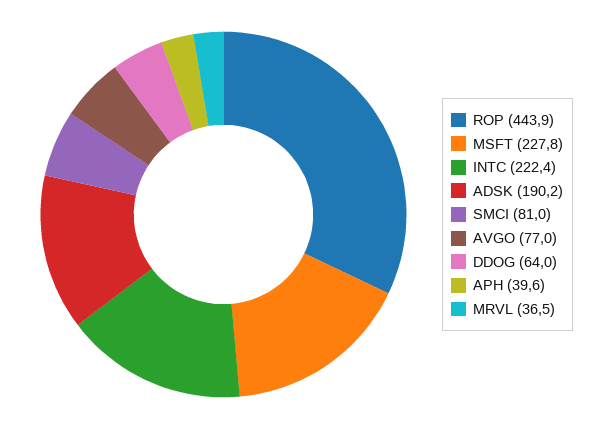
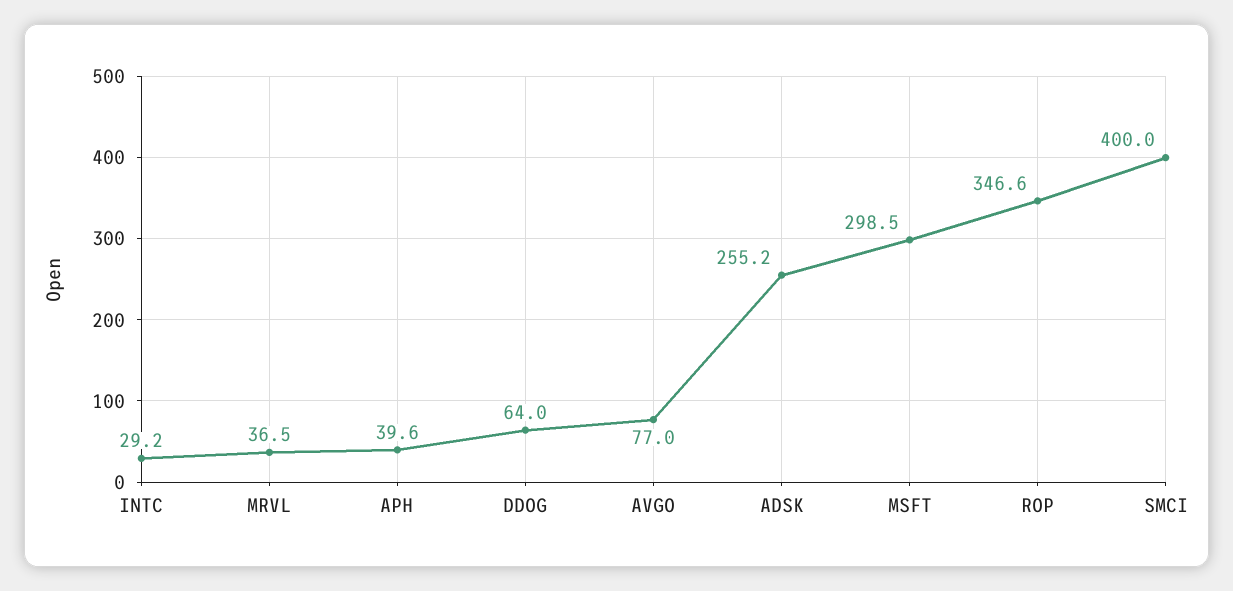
ROP: 443.9 -> 346.6
MSFT: 227.8 -> 298.5
INTC: 222.4 -> 29.2
ADSK: 190.2 -> 255.2
SMCI: 81 -> 400

